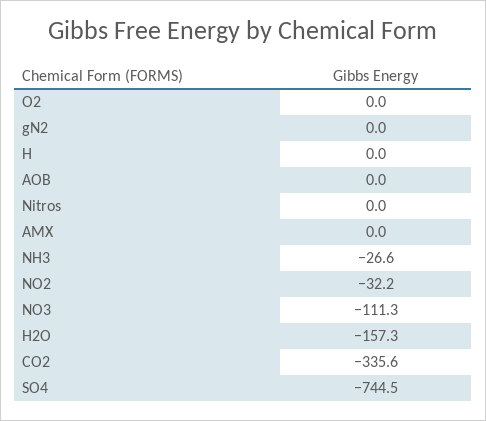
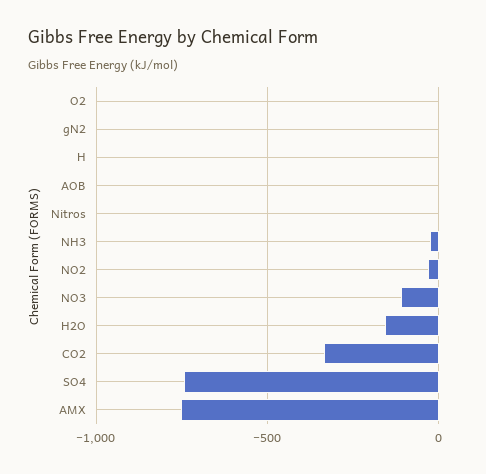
AMX: 0 -> -750

